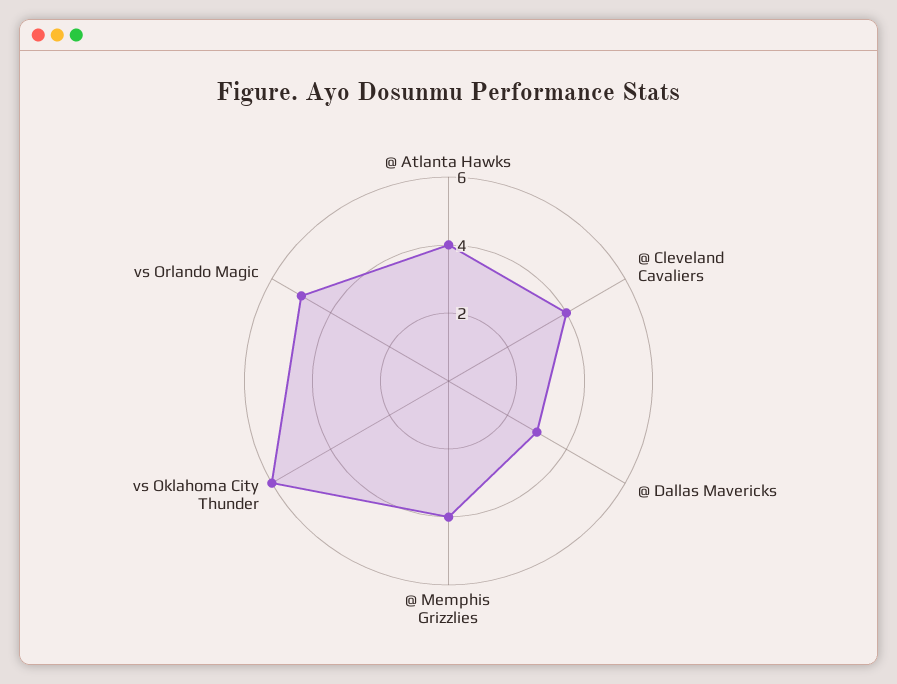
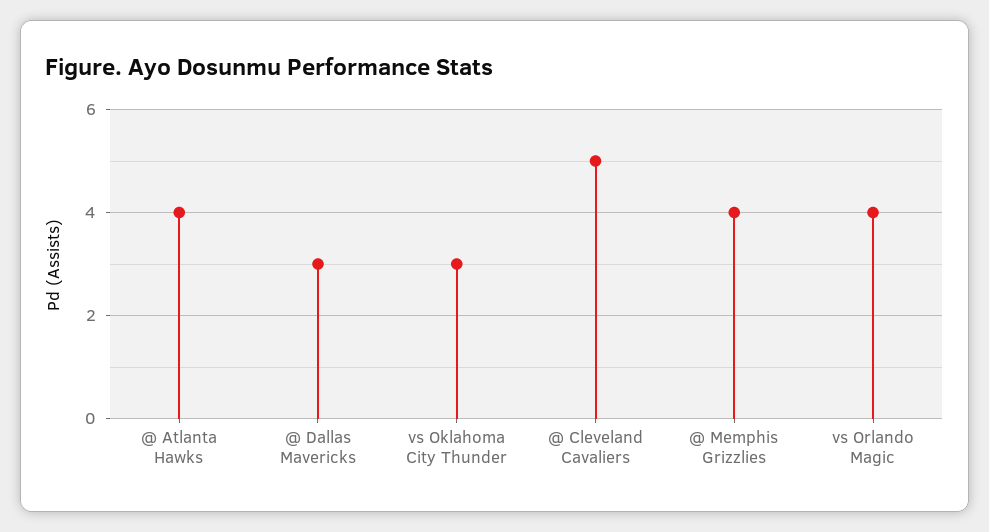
@ Cleveland Cavaliers: 4 -> 5
vs Oklahoma City Thunder: 6 -> 3
vs Orlando Magic: 5 -> 4

